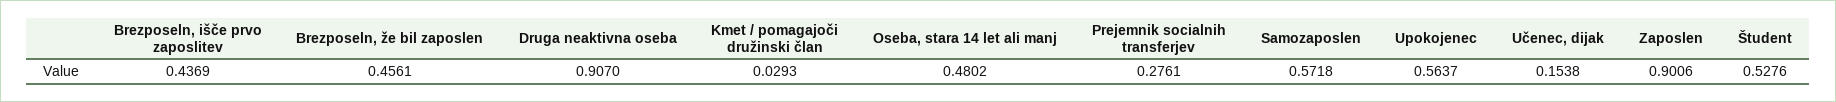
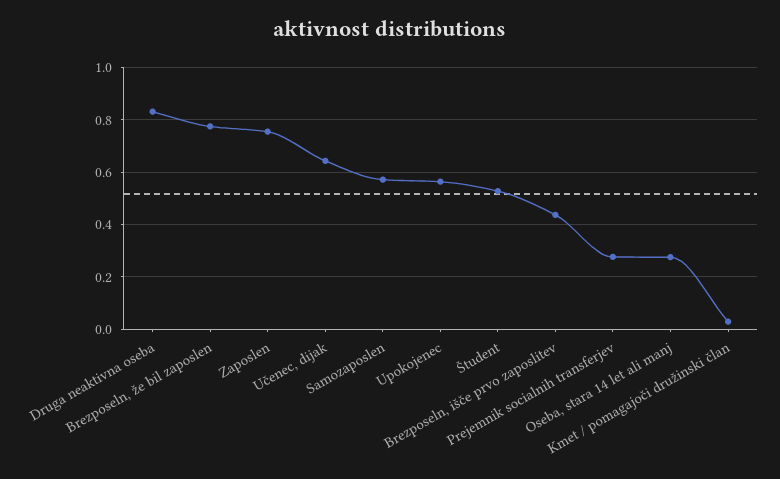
Brezposeln, že bil zaposlen: 0.4561 -> 0.775
Druga neaktivna oseba: 0.907 -> 0.825
Oseba, stara 14 let ali manj: 0.4802 -> 0.275
Učenec, dijak: 0.1538 -> 0.65
Zaposlen: 0.9006 -> 0.75

